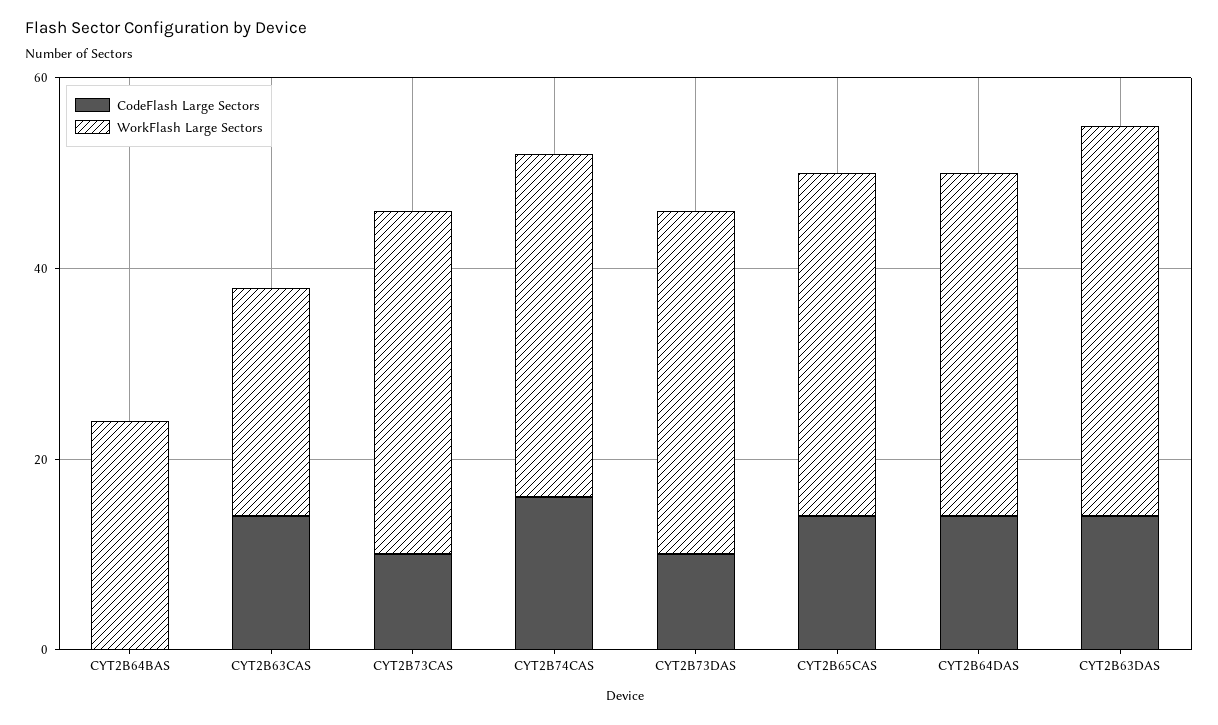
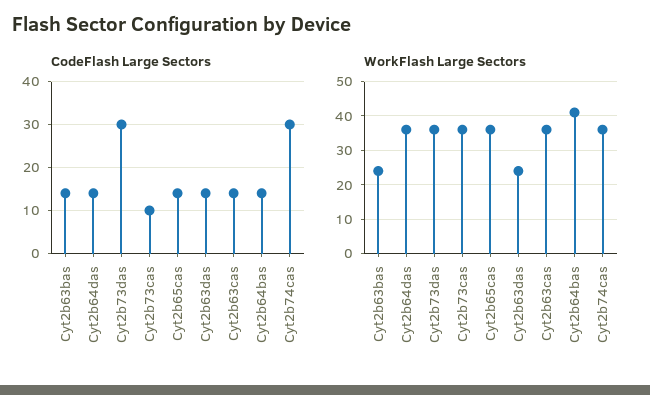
CodeFlash Large Sectors, CYT2B64BAS: 0 -> 15
WorkFlash Large Sectors, CYT2B64BAS: 25 -> 40
WorkFlash Large Sectors, CYT2B63CAS: 25 -> 35
CodeFlash Large Sectors, CYT2B74CAS: 15 -> 30
CodeFlash Large Sectors, CYT2B73DAS: 10 -> 30
WorkFlash Large Sectors, CYT2B63DAS: 40 -> 25
CodeFlash Large Sectors, Cyt2b63bas: none -> 15
WorkFlash Large Sectors, Cyt2b63bas: none -> 25

